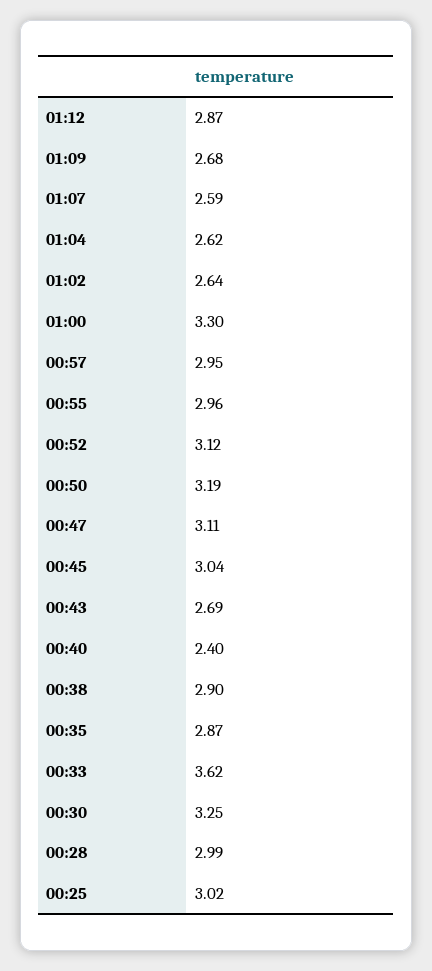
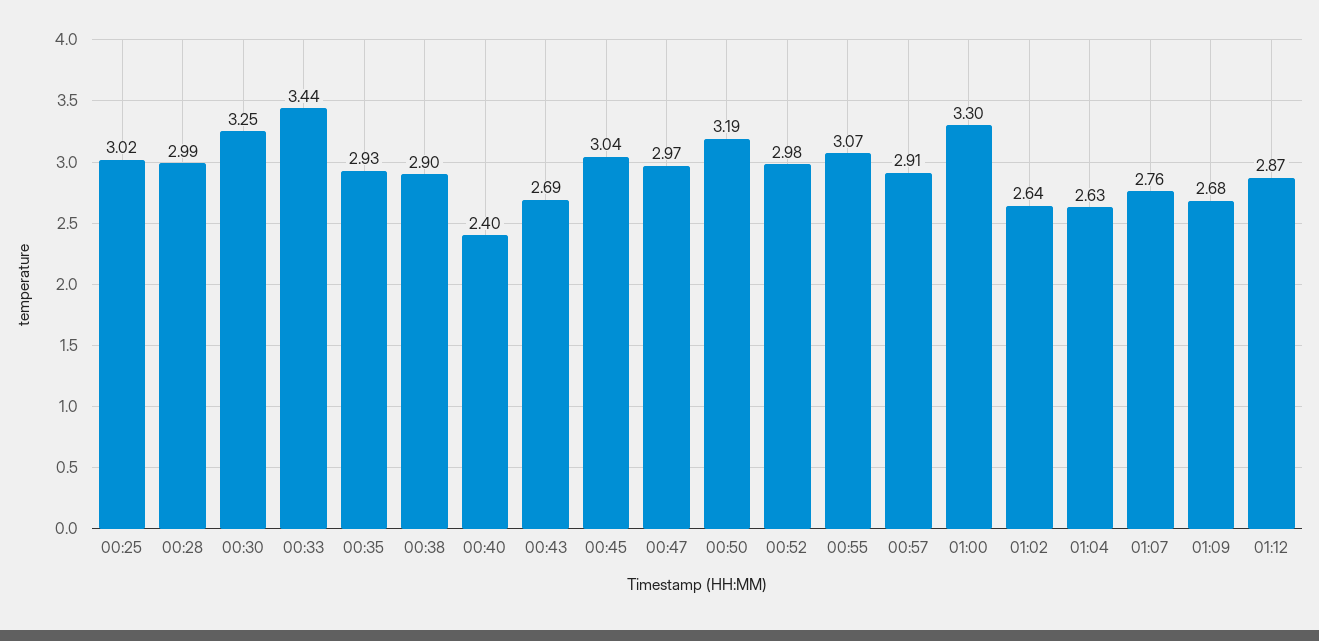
01:07: 2.59 -> 2.76
01:04: 2.62 -> 2.63
00:57: 2.95 -> 2.91
00:55: 2.96 -> 3.07
00:52: 3.12 -> 2.98
00:47: 3.11 -> 2.97
00:35: 2.87 -> 2.93
00:33: 3.62 -> 3.44

